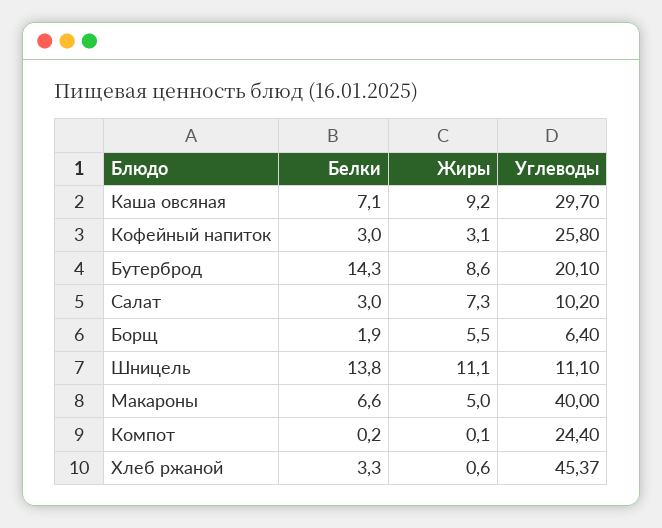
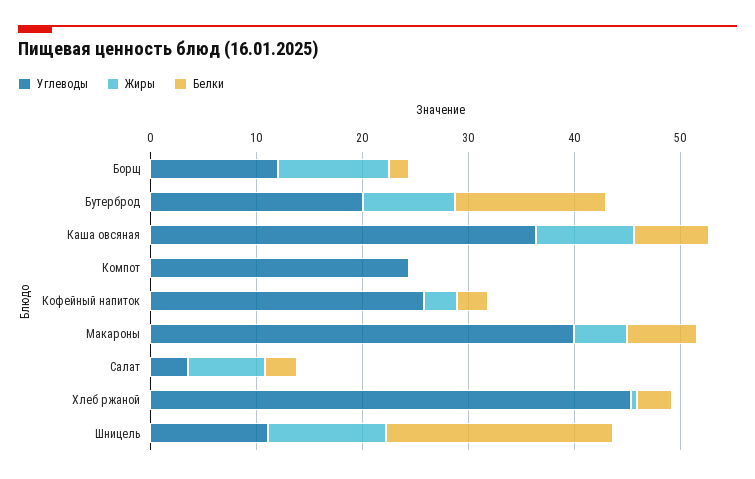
Углеводы, Каша овсяная: 29.7 -> 36
Углеводы, Салат: 10.2 -> 4
Жиры, Борщ: 5.5 -> 10
Углеводы, Борщ: 6.4 -> 12
Белки, Шницель: 13.8 -> 22

